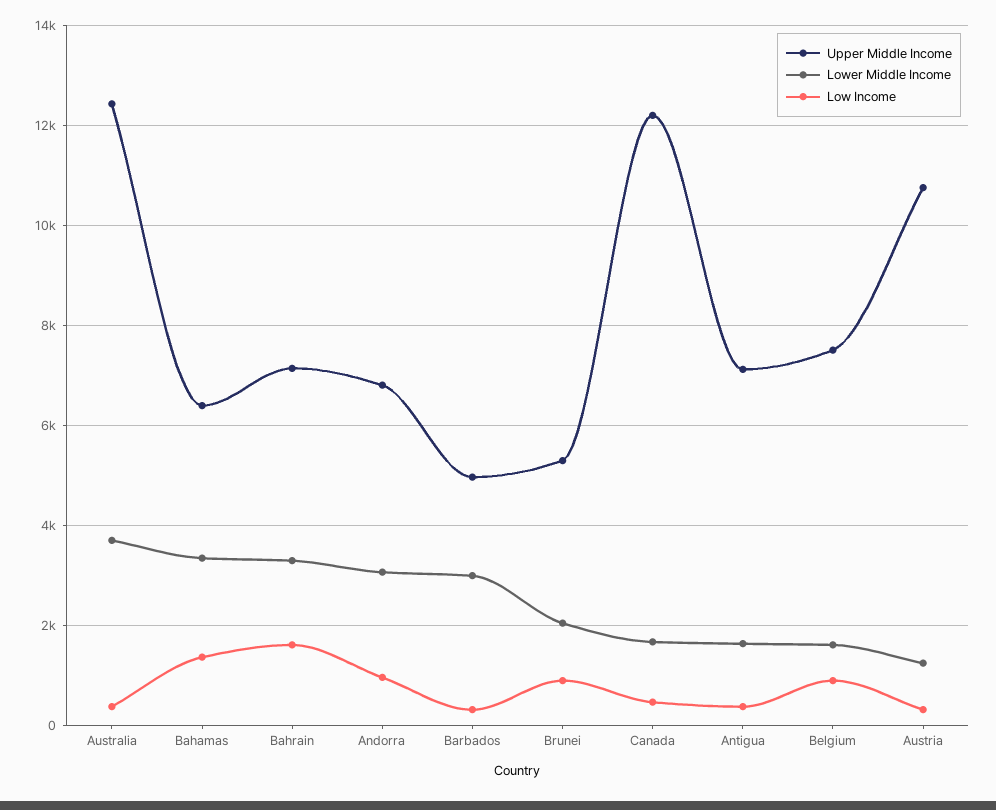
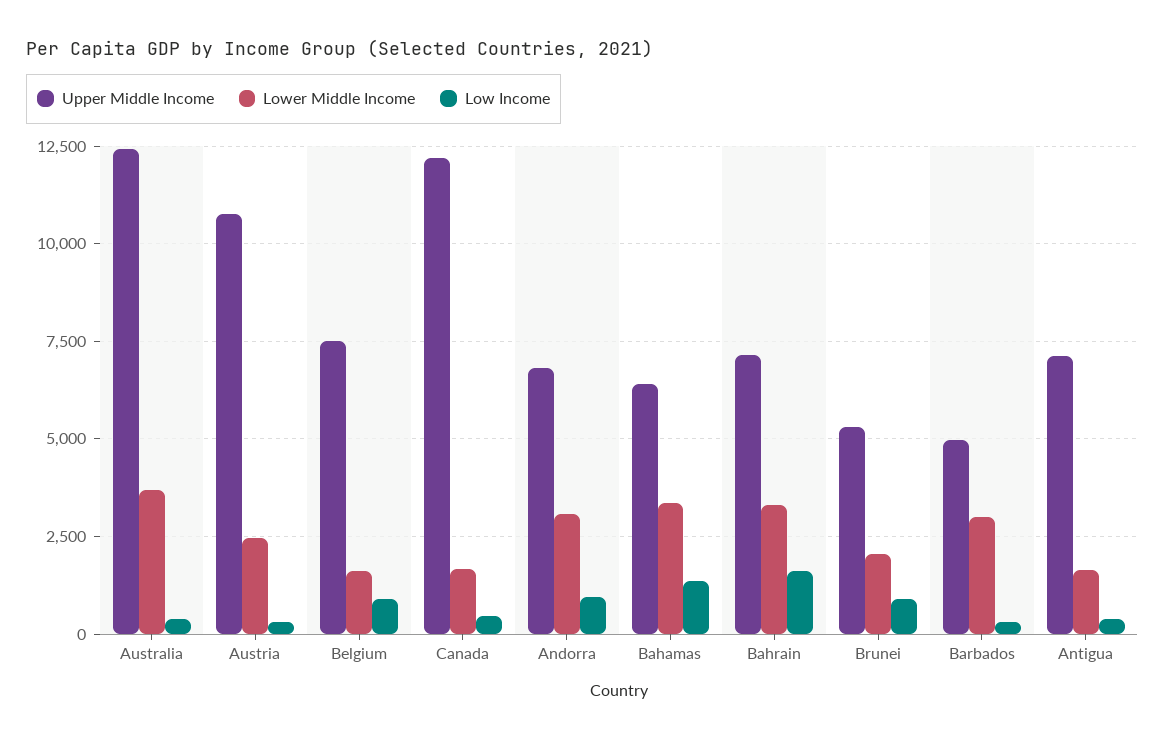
Lower Middle Income, Austria: 1200 -> 2500

